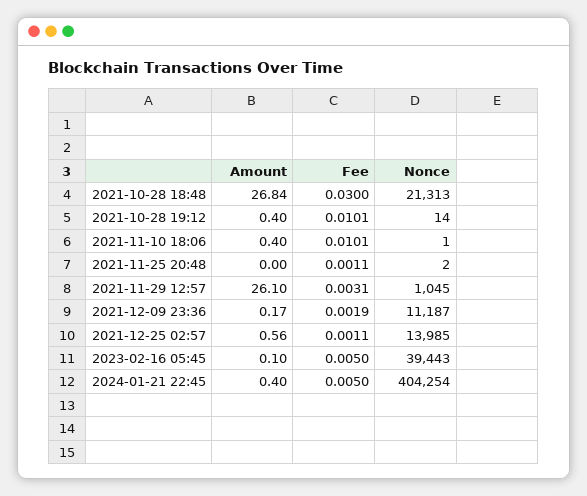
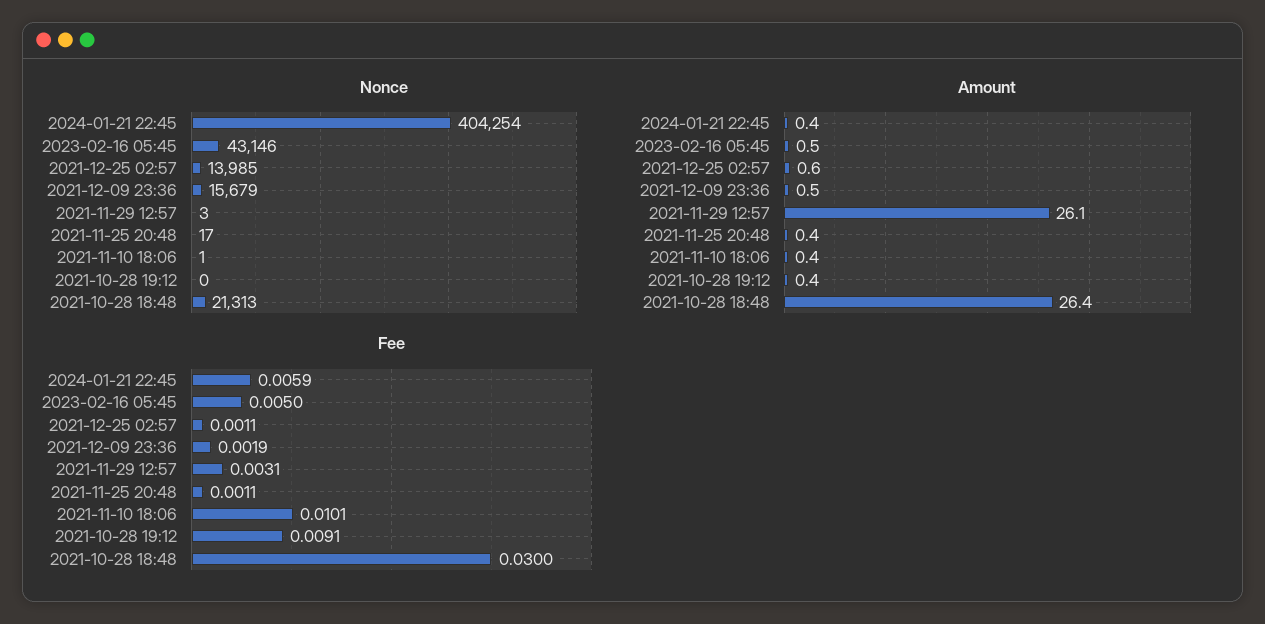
Amount, 2021-10-28 18:48: 26.84 -> 26.4
Fee, 2021-10-28 19:12: 0.0101 -> 0.0091
Nonce, 2021-10-28 19:12: 14 -> 0
Amount, 2021-11-25 20:48: 0 -> 0.4
Nonce, 2021-11-25 20:48: 2 -> 17
Nonce, 2021-11-29 12:57: 1045 -> 3
Amount, 2021-12-09 23:36: 0.17 -> 0.5
Nonce, 2021-12-09 23:36: 11187 -> 15679
Amount, 2023-02-16 05:45: 0.1 -> 0.5
Nonce, 2023-02-16 05:45: 39443 -> 43146
Fee, 2024-01-21 22:45: 0.005 -> 0.0059

